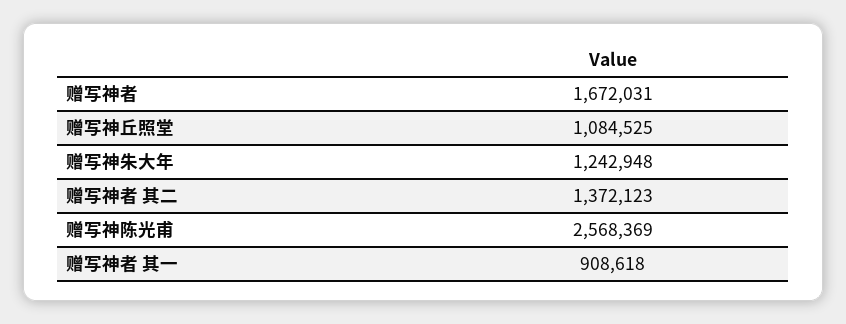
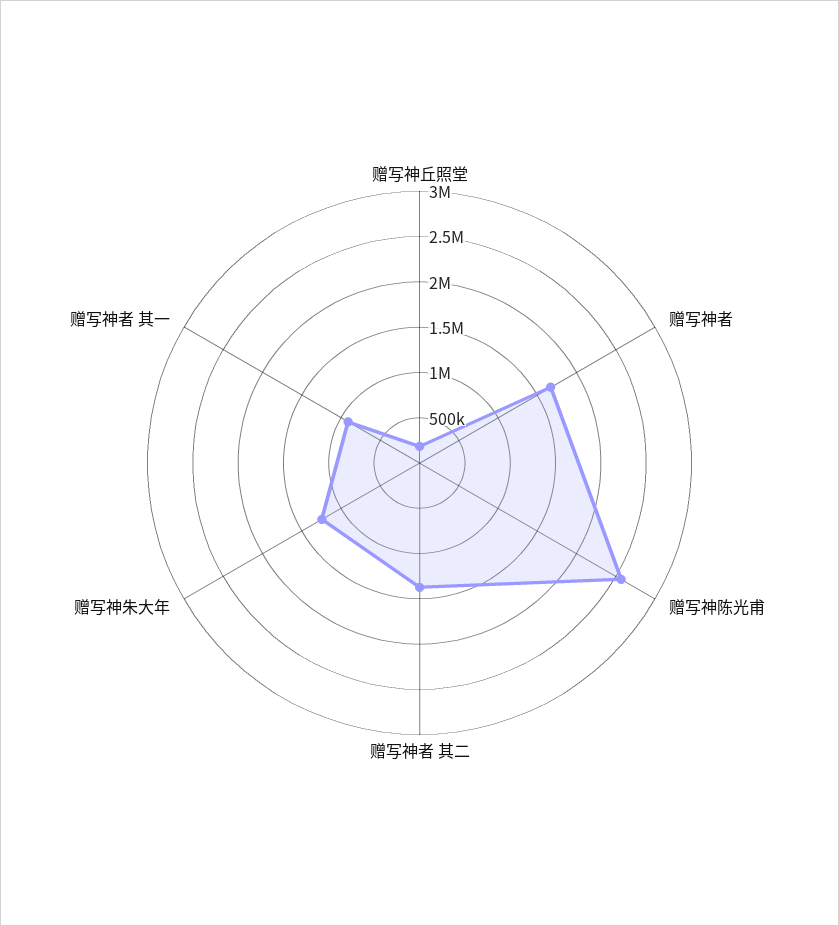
赠写神丘照堂: 1084525 -> 200000

